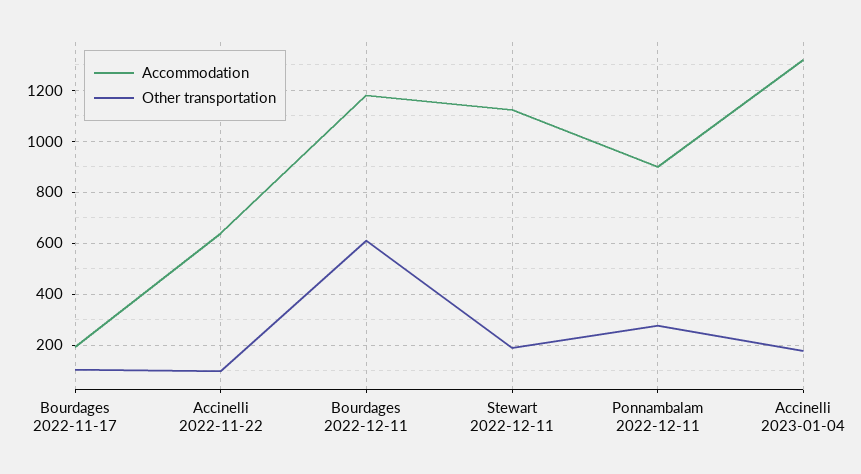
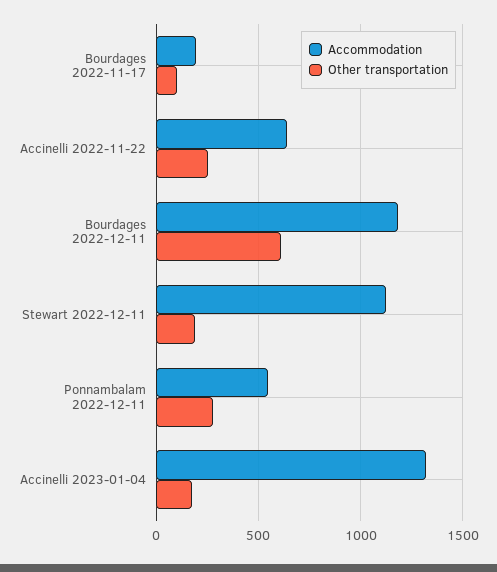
Other transportation, Accinelli 2022-11-22: 100 -> 250
Accommodation, Ponnambalam 2022-12-11: 900 -> 550

